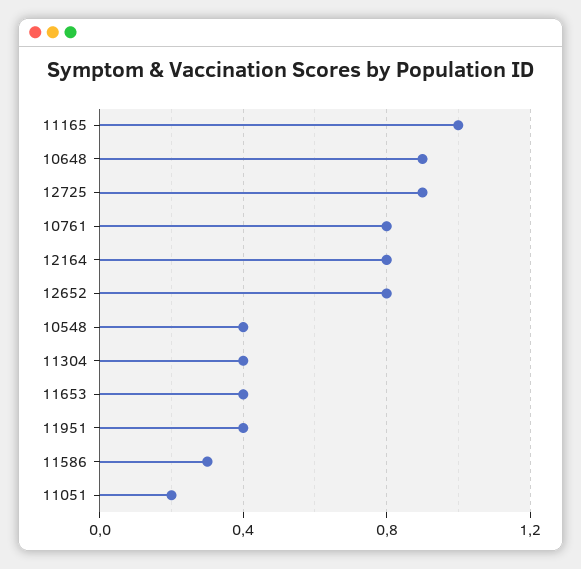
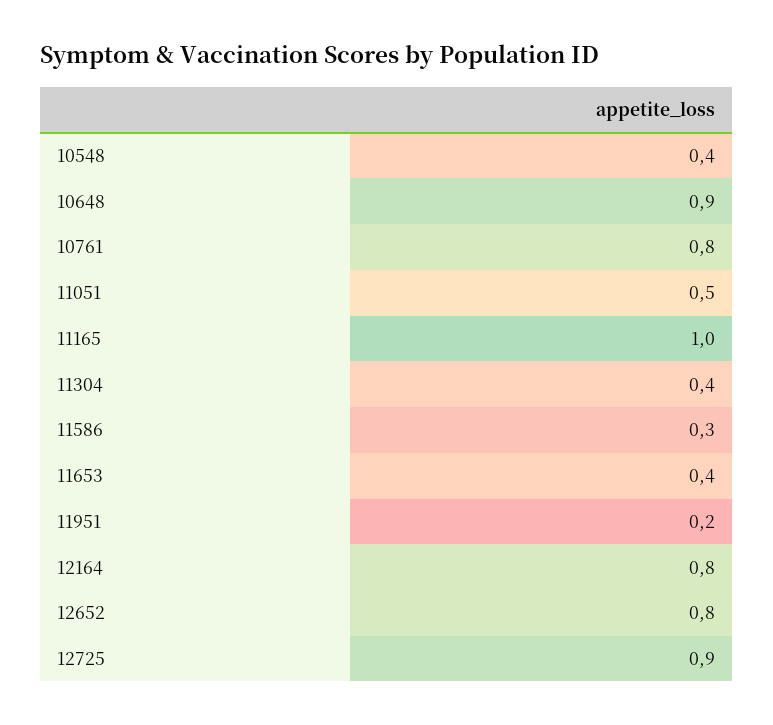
11951: 0.4 -> 0.2
11051: 0.2 -> 0.5

